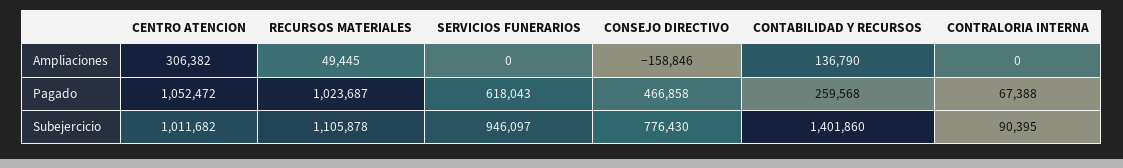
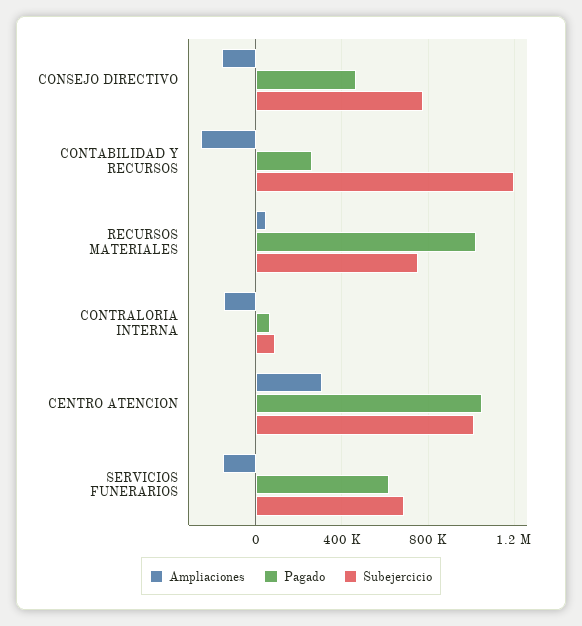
Ampliaciones, SERVICIOS FUNERARIOS: 0 -> -150000
Ampliaciones, CONTABILIDAD Y RECURSOS: 136790 -> -250000
Ampliaciones, CONTRALORIA INTERNA: 0 -> -150000
Subejercicio, RECURSOS MATERIALES: 1105878 -> 750000
Subejercicio, SERVICIOS FUNERARIOS: 946097 -> 700000
Subejercicio, CONTABILIDAD Y RECURSOS: 1401860 -> 1200000

